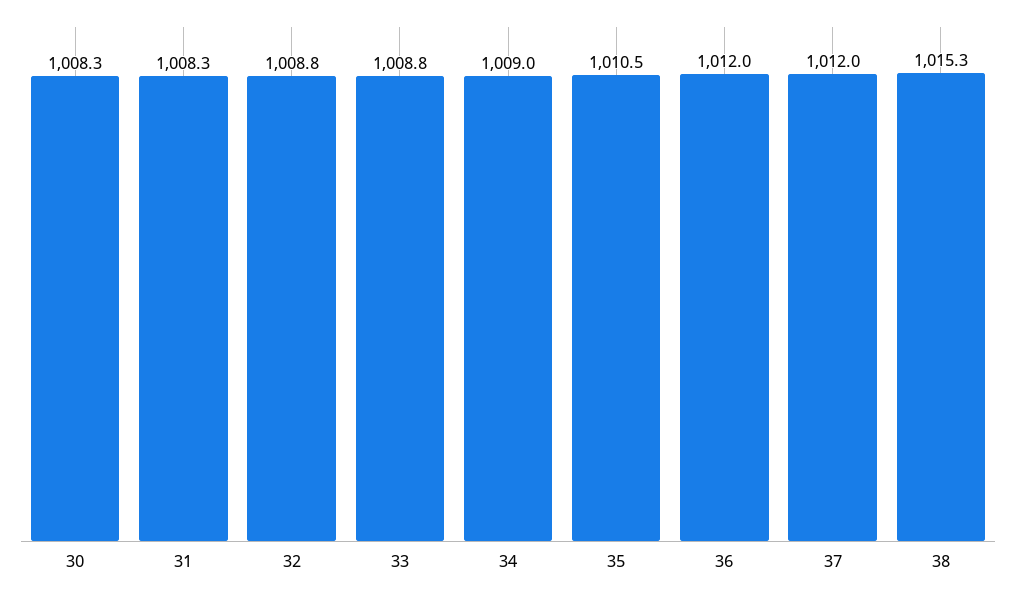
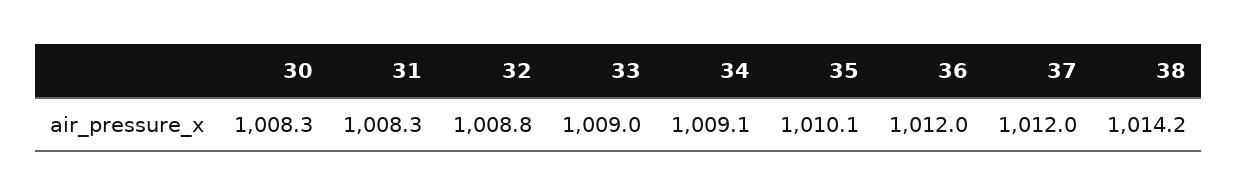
33: 1008.8 -> 1009
34: 1009 -> 1009.1
35: 1010.5 -> 1010.1
38: 1015.3 -> 1014.2

